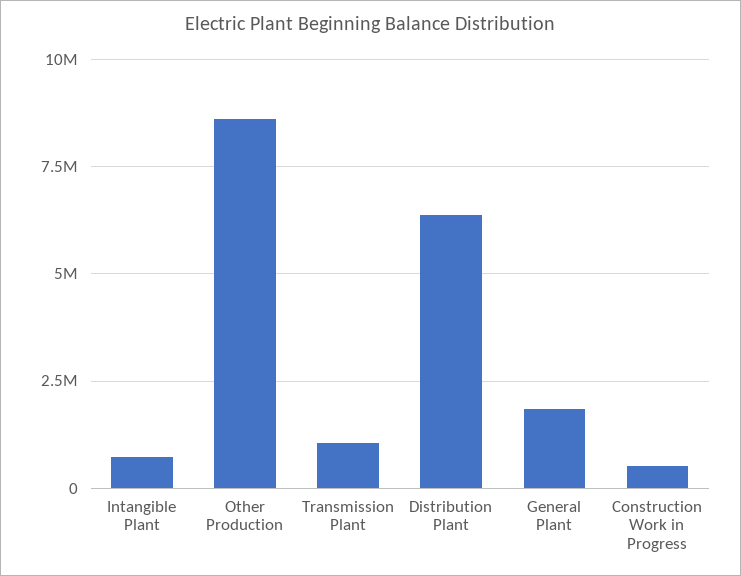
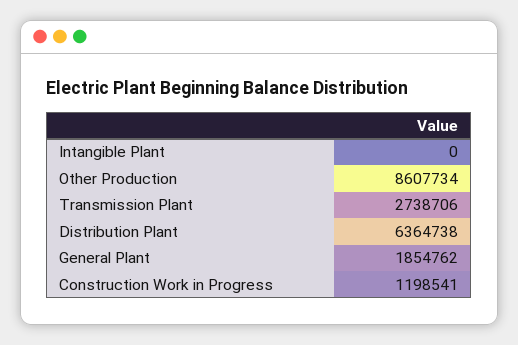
Intangible Plant: 750000 -> 0
Transmission Plant: 1000000 -> 2738706
Construction Work in Progress: 500000 -> 1198541

